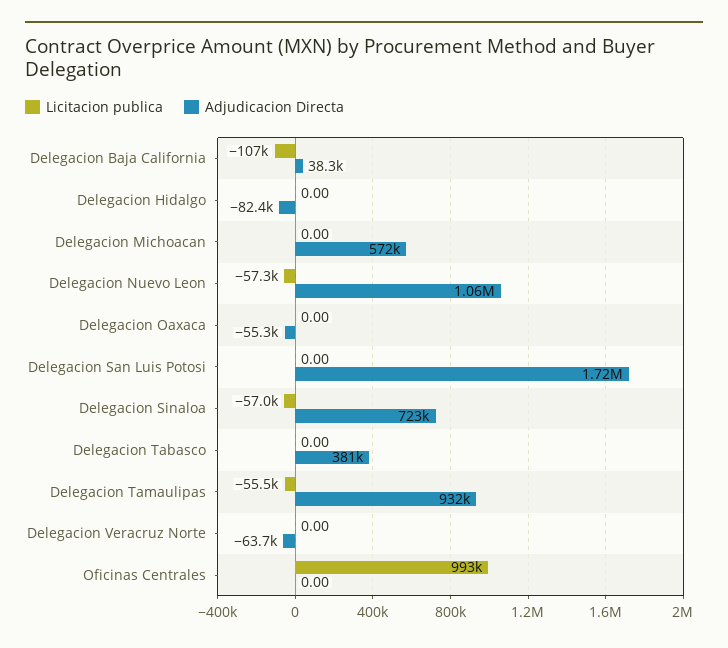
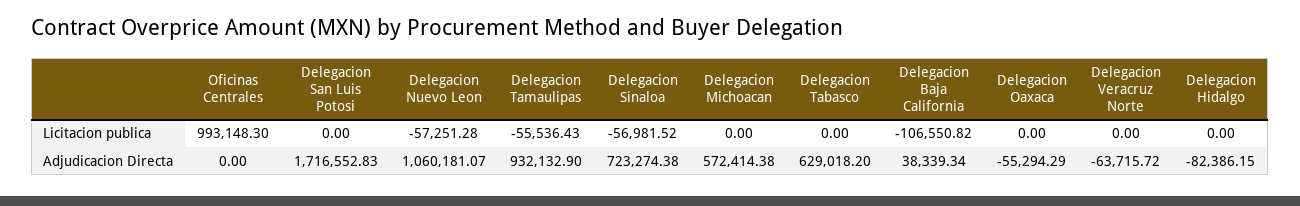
Adjudicacion Directa, Delegacion Tabasco: 381000 -> 629018.2

